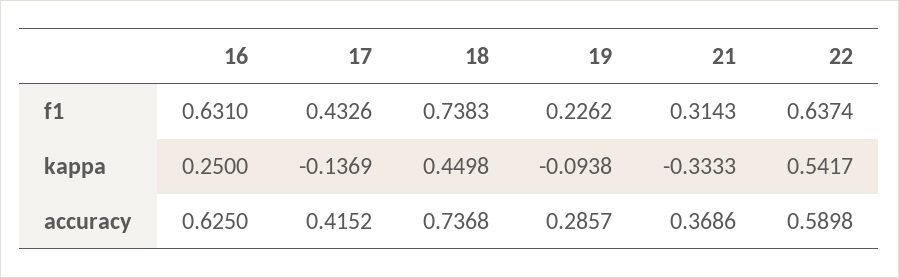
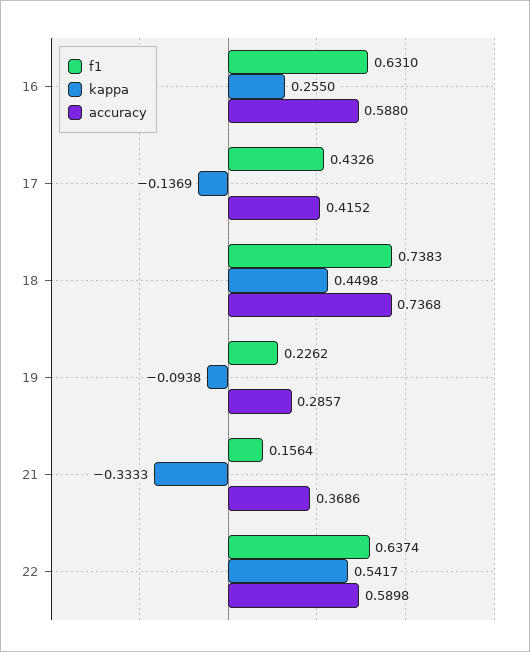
f1, 21: 0.3143 -> 0.1564
kappa, 16: 0.25 -> 0.255
accuracy, 16: 0.625 -> 0.588

